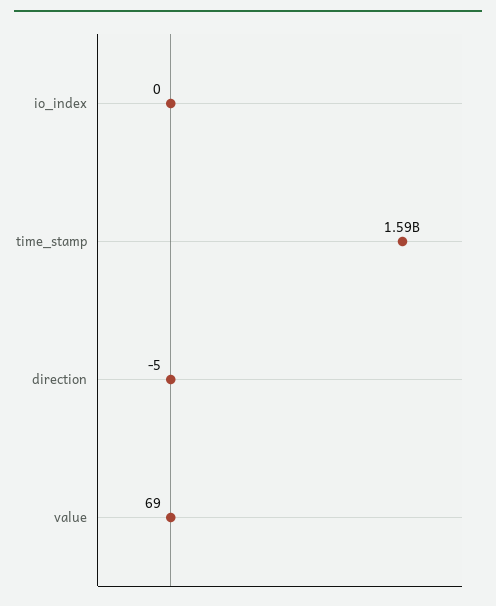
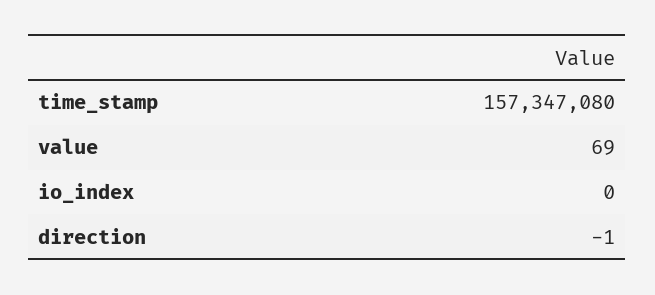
time_stamp: 1590000000 -> 157347080
direction: -5 -> -1

